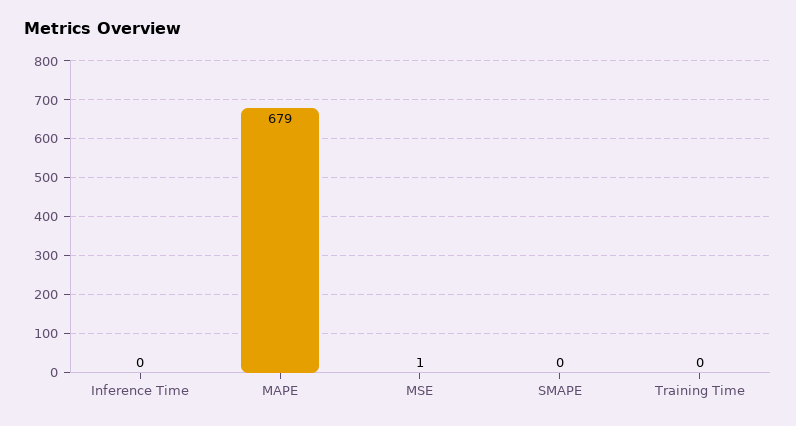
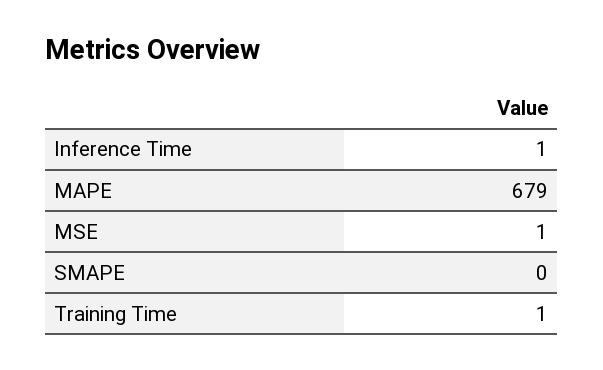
Inference Time: 0 -> 1
Training Time: 0 -> 1

